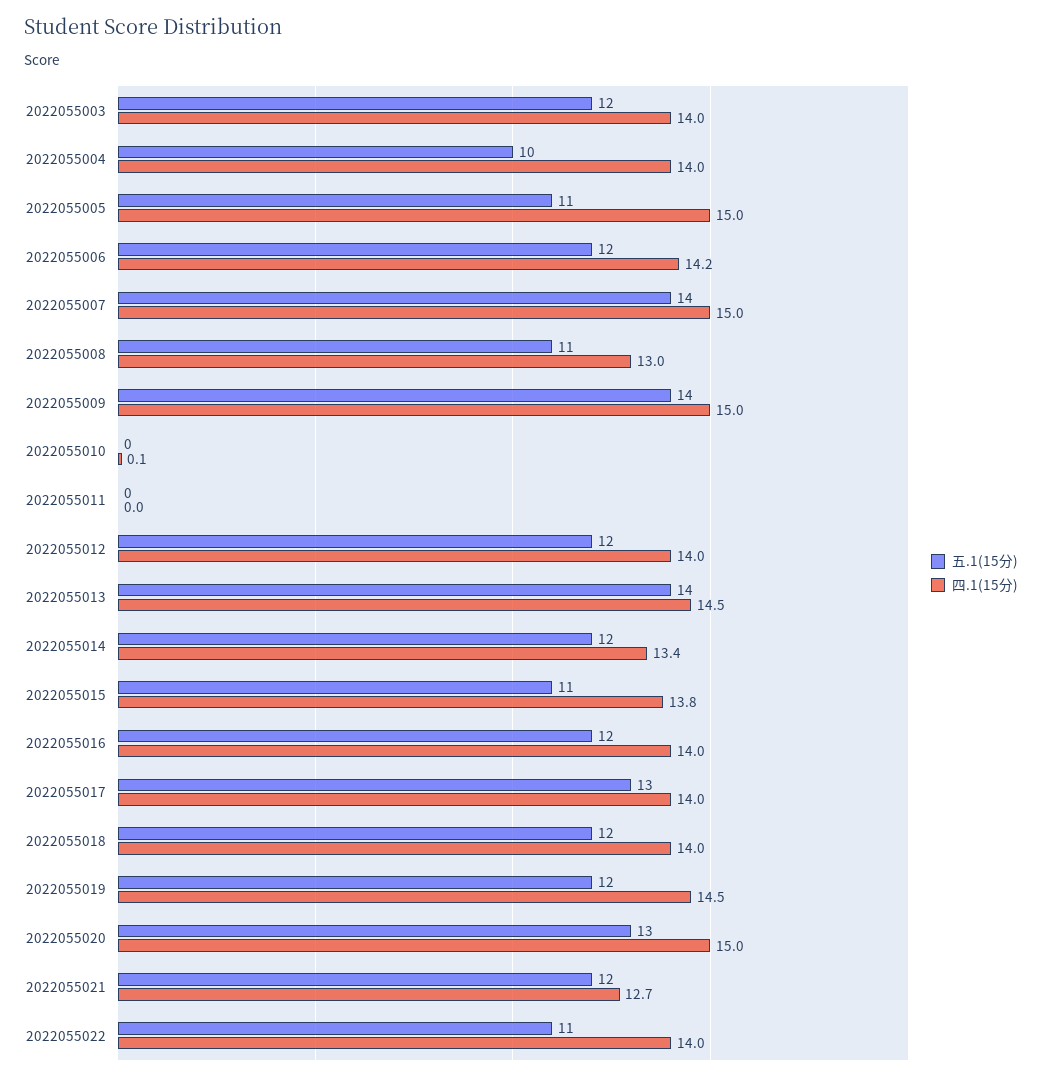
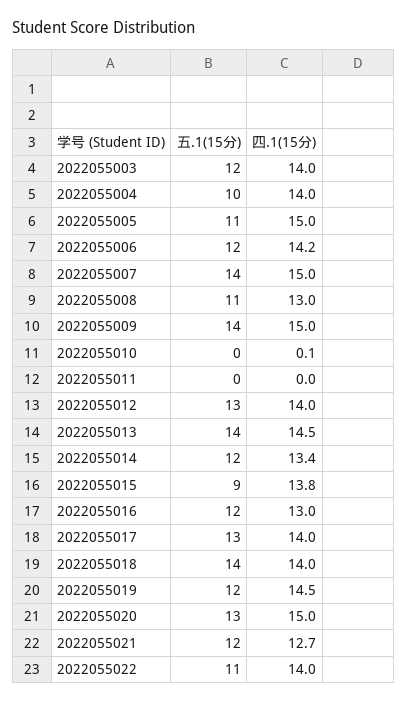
五.1(15分), 2022055012: 12 -> 13
五.1(15分), 2022055015: 11 -> 9
四.1(15分), 2022055016: 14 -> 13
五.1(15分), 2022055018: 12 -> 14

